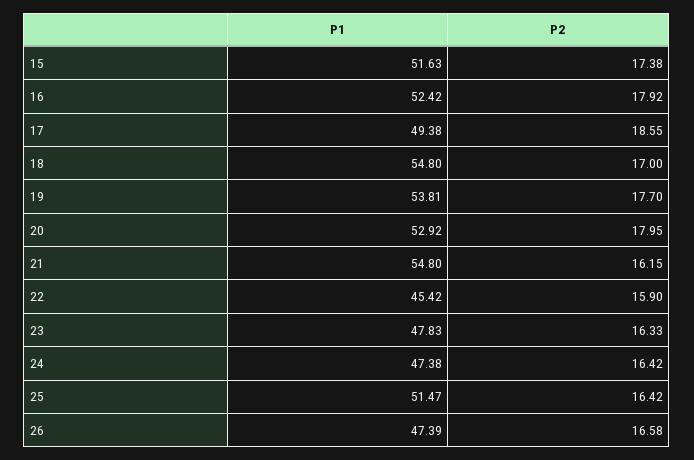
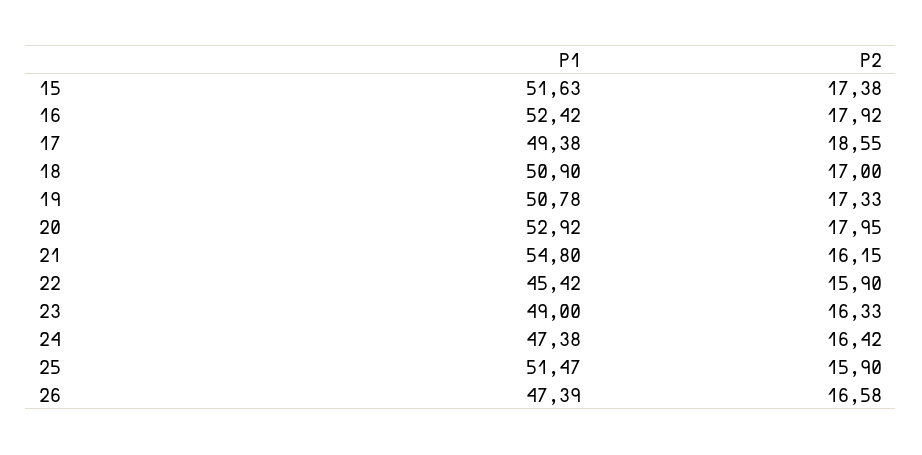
P1, 18: 54.8 -> 50.9
P1, 19: 53.81 -> 50.78
P2, 19: 17.7 -> 17.33
P1, 23: 47.83 -> 49
P2, 25: 16.42 -> 15.9

